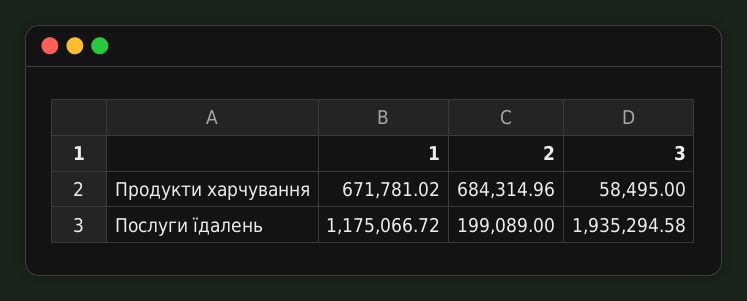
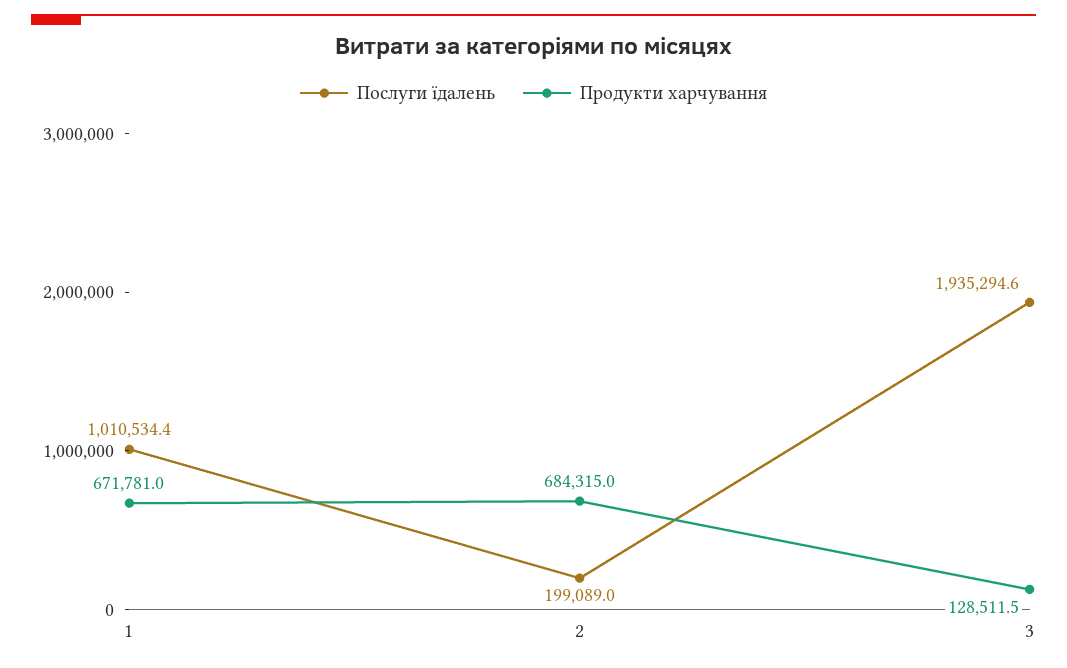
Продукти харчування, 3: 58495 -> 128511.5
Послуги їдалень, 1: 1175066.72 -> 1010534.4

